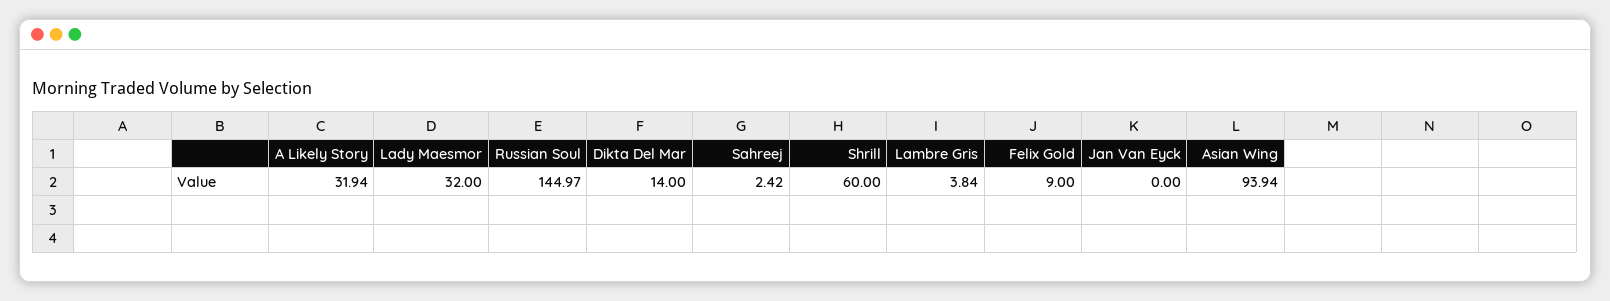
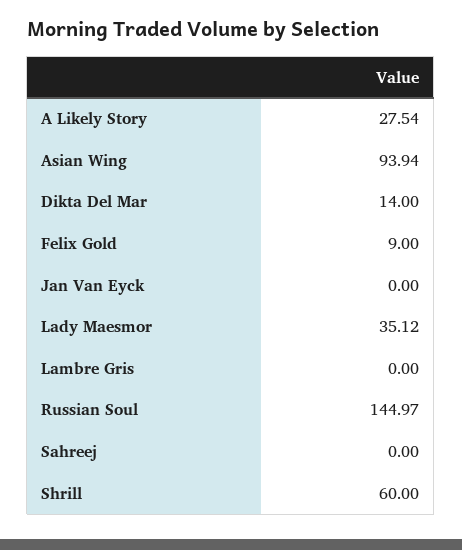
A Likely Story: 31.94 -> 27.54
Lady Maesmor: 32 -> 35.12
Sahreej: 2.42 -> 0
Lambre Gris: 3.84 -> 0

